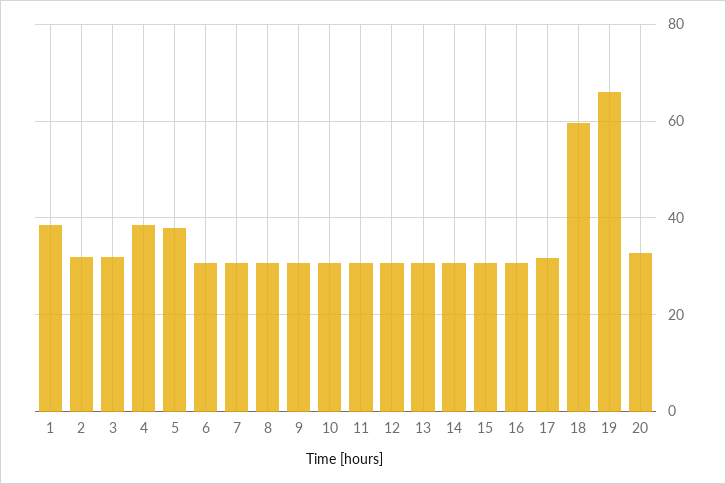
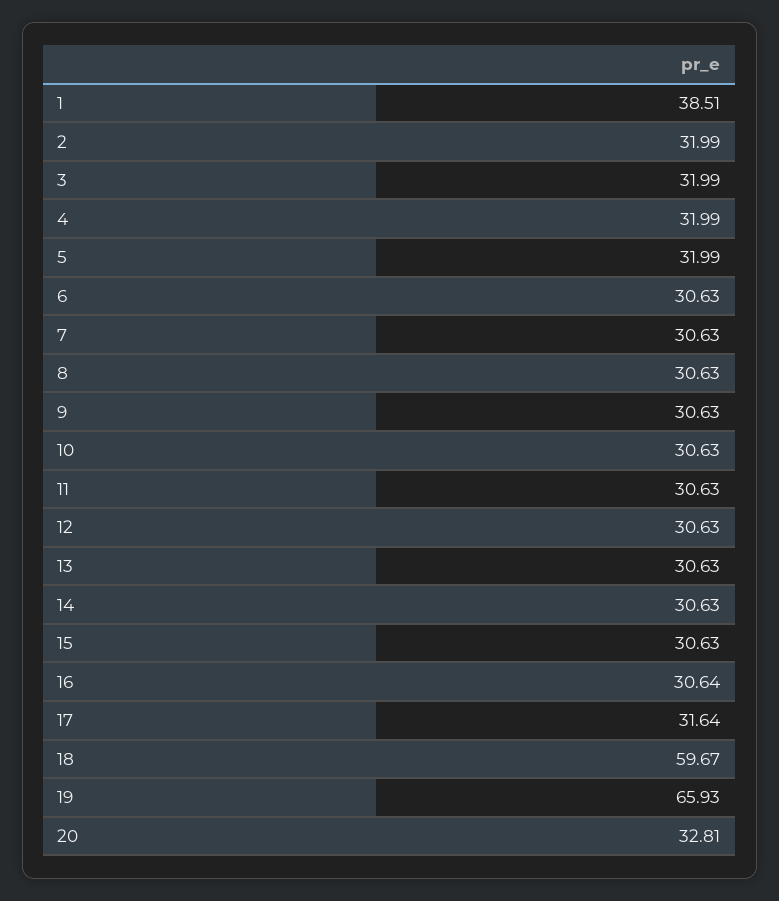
4: 38 -> 31.99
5: 38 -> 31.99

